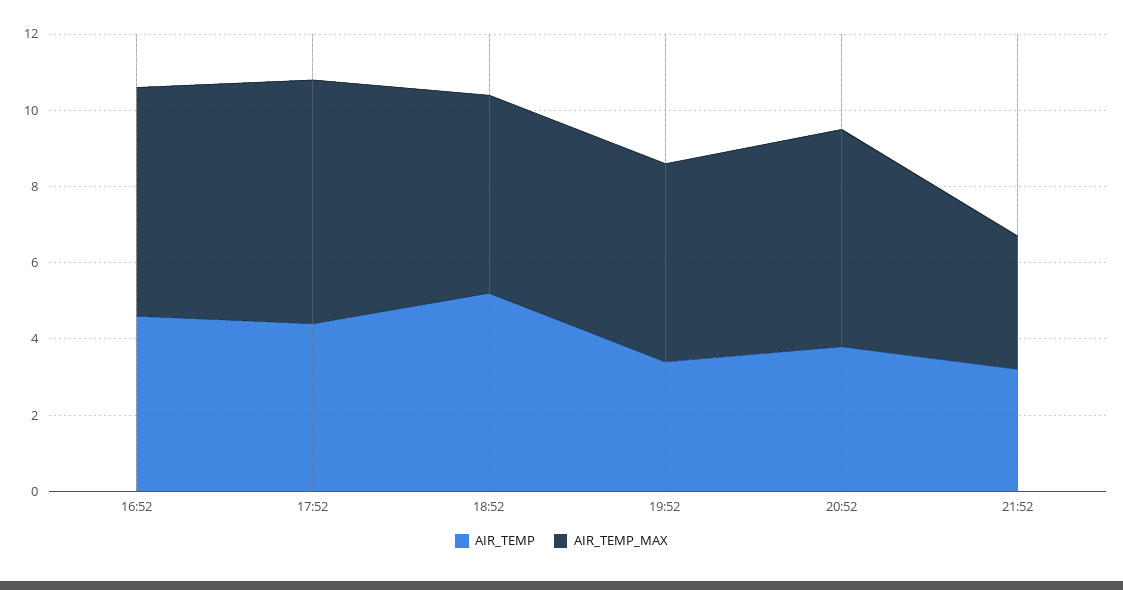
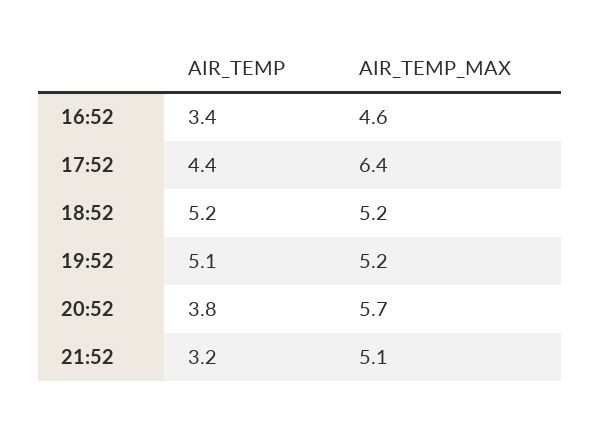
AIR_TEMP, 16:52: 4.5 -> 3.4
AIR_TEMP_MAX, 16:52: 6 -> 4.6
AIR_TEMP, 19:52: 3.5 -> 5.1
AIR_TEMP_MAX, 21:52: 3.5 -> 5.1

